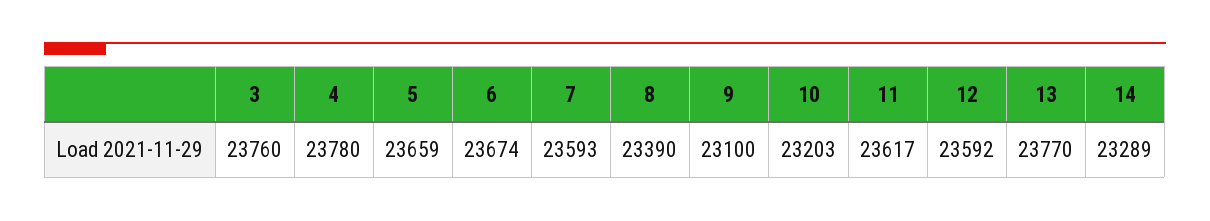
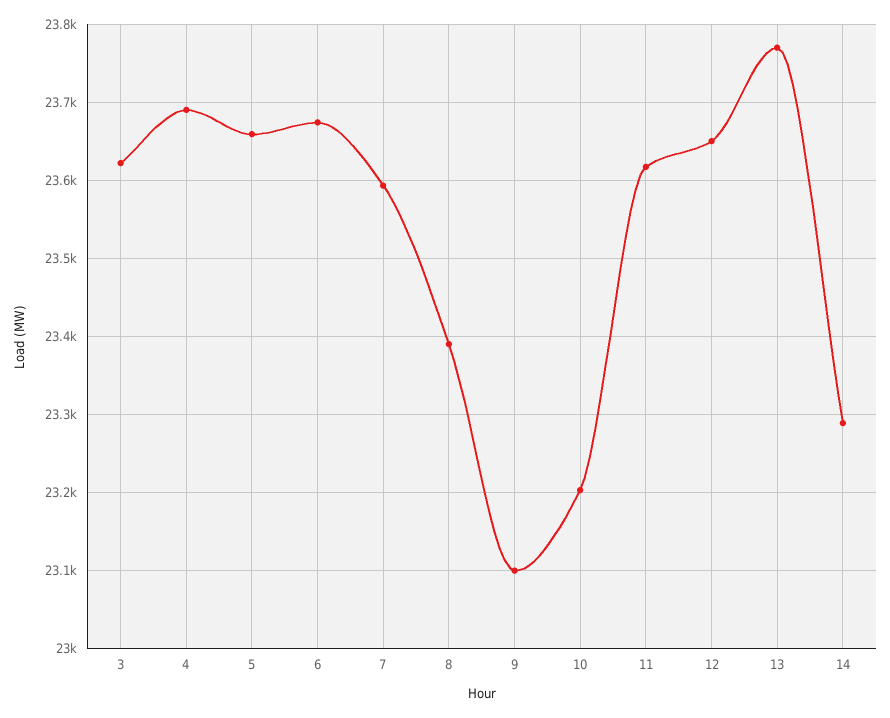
3: 23760 -> 23620
4: 23780 -> 23690
12: 23592 -> 23650

